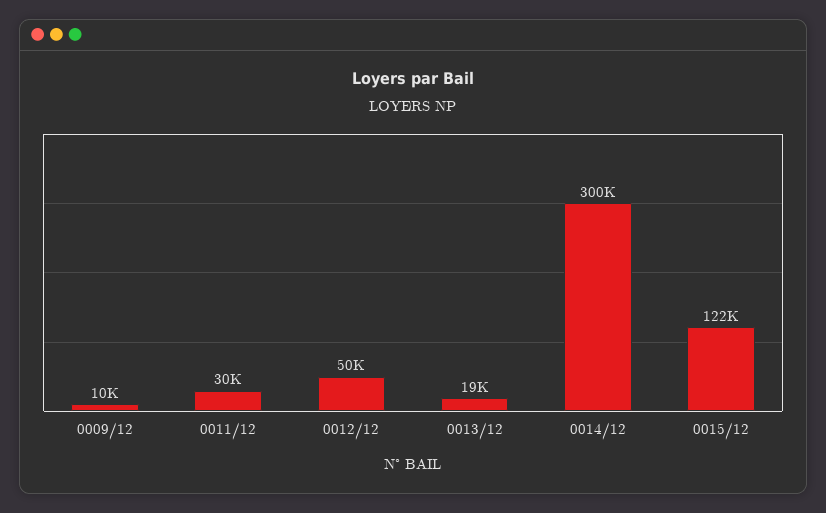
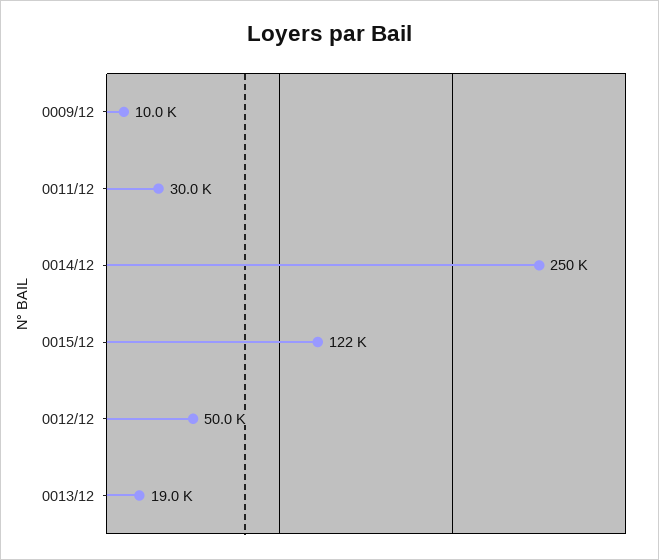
0014/12: 300000 -> 250000

